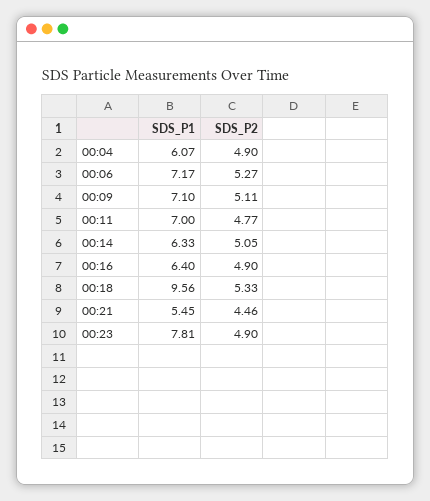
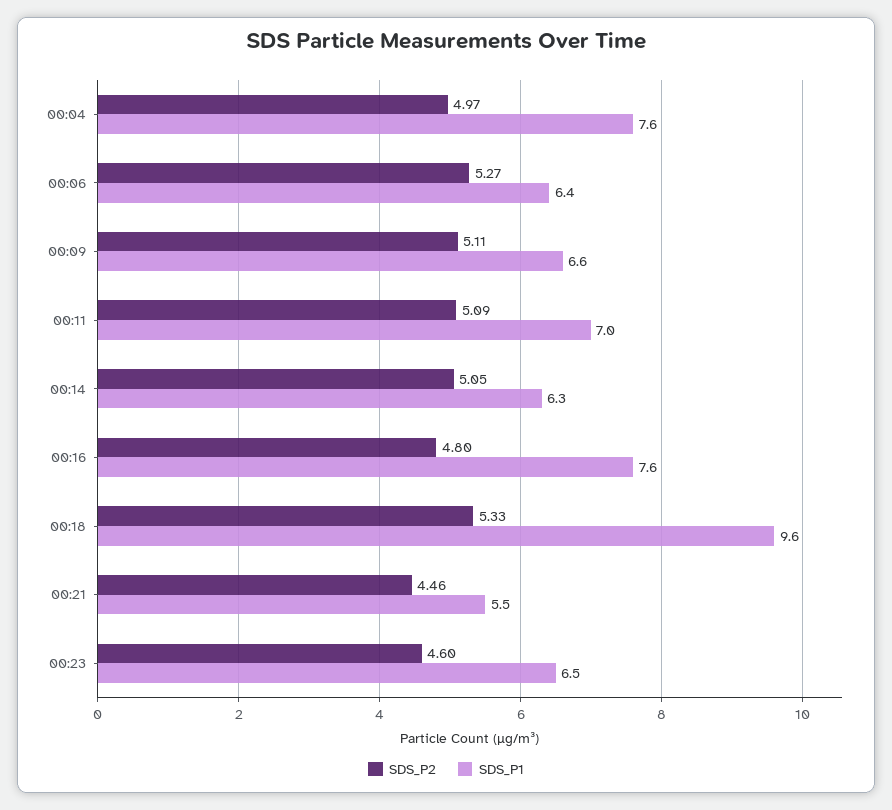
SDS_P1, 00:04: 6.07 -> 7.6
SDS_P2, 00:04: 4.9 -> 4.97
SDS_P1, 00:06: 7.17 -> 6.4
SDS_P1, 00:09: 7.1 -> 6.6
SDS_P2, 00:11: 4.77 -> 5.09
SDS_P1, 00:16: 6.4 -> 7.6
SDS_P2, 00:16: 4.9 -> 4.8
SDS_P1, 00:23: 7.81 -> 6.5
SDS_P2, 00:23: 4.9 -> 4.6

